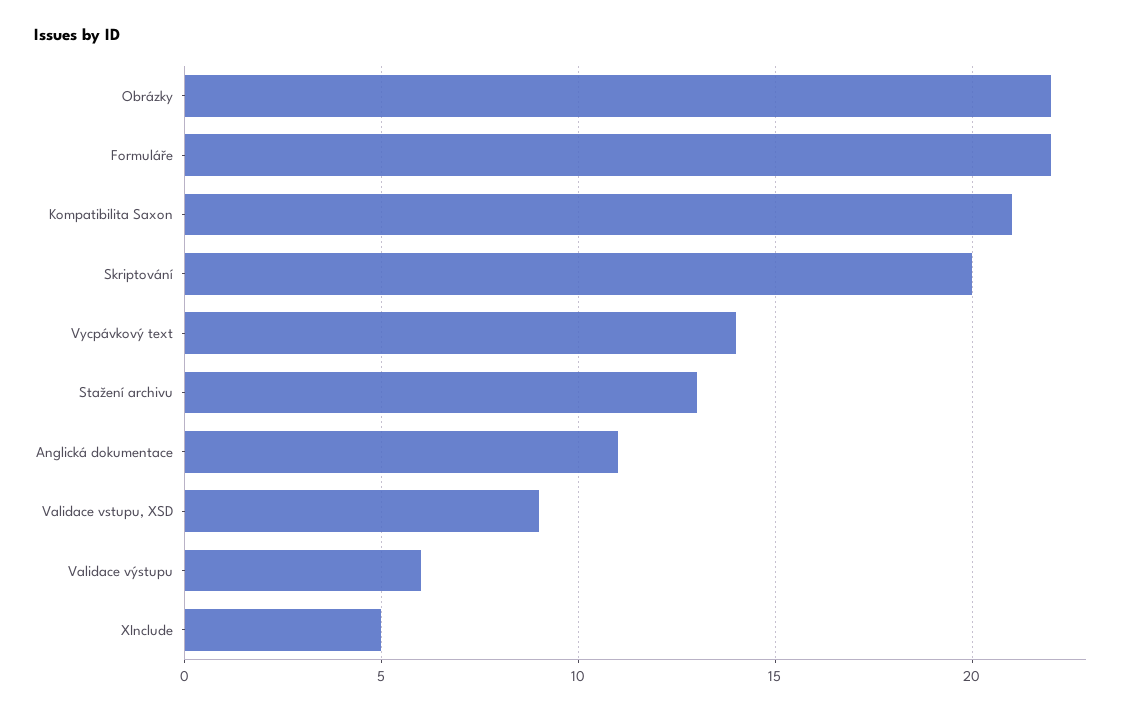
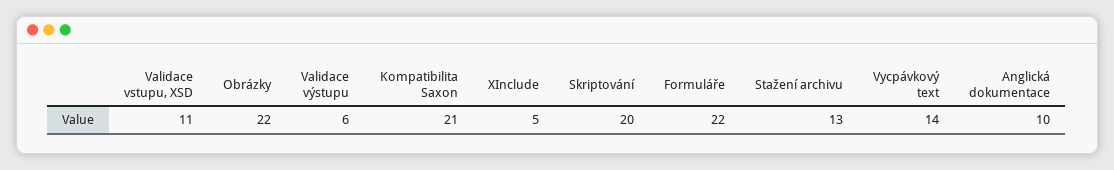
Anglická dokumentace: 11 -> 10
Validace vstupu, XSD: 9 -> 11

